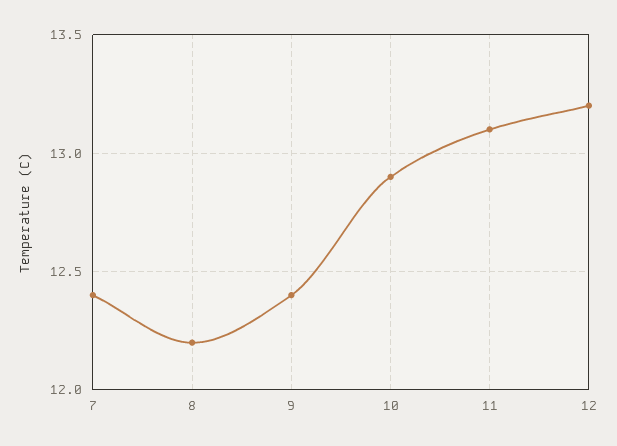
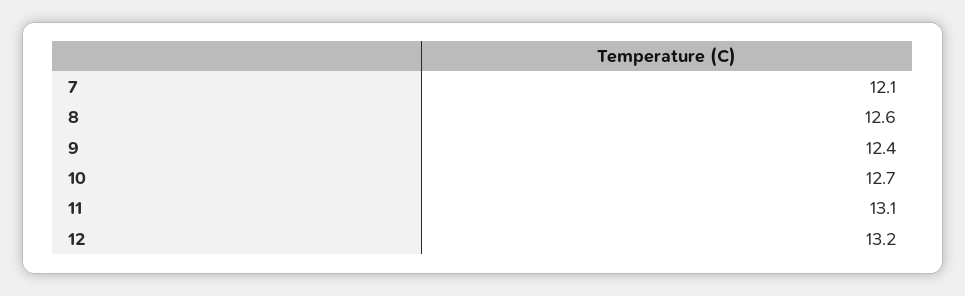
7: 12.4 -> 12.1
8: 12.2 -> 12.6
10: 12.9 -> 12.7

